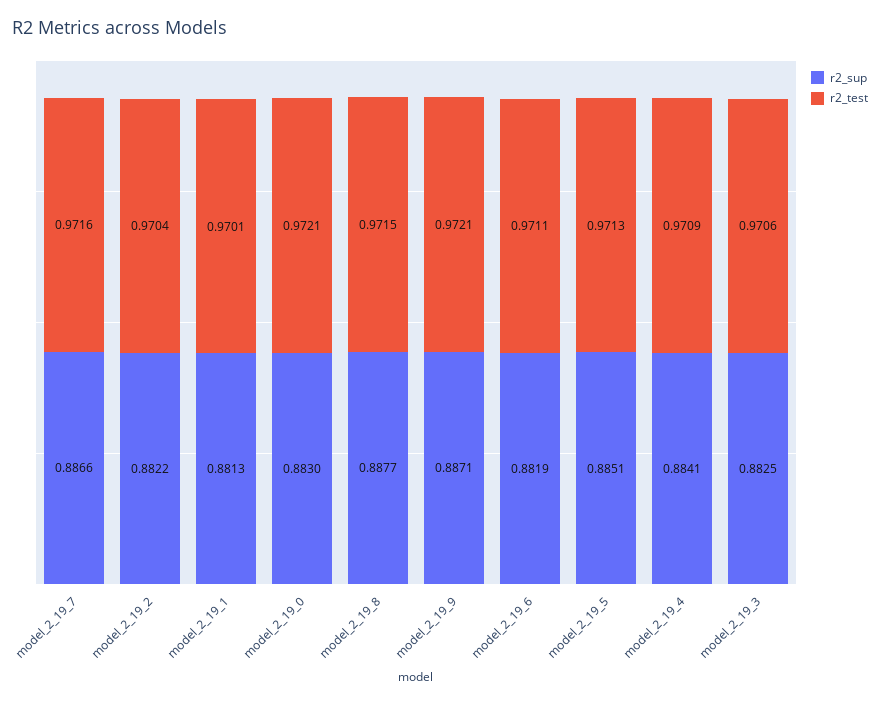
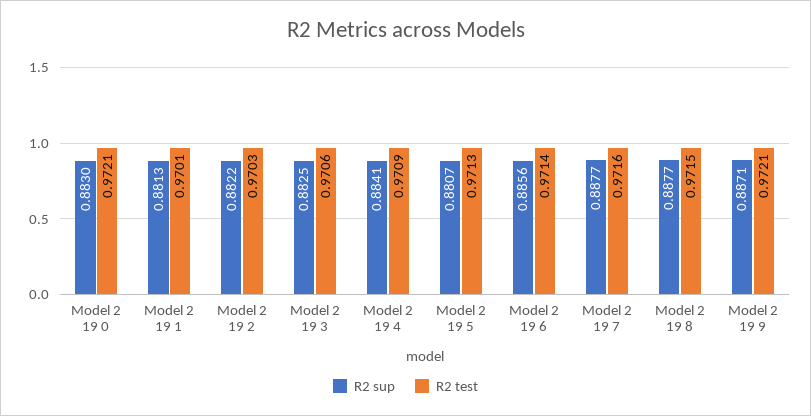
r2_sup, model_2_19_7: 0.8866 -> 0.8877
r2_test, model_2_19_2: 0.9704 -> 0.9703
r2_sup, model_2_19_6: 0.8819 -> 0.8856
r2_test, model_2_19_6: 0.9711 -> 0.9714
r2_sup, model_2_19_5: 0.8851 -> 0.8807

